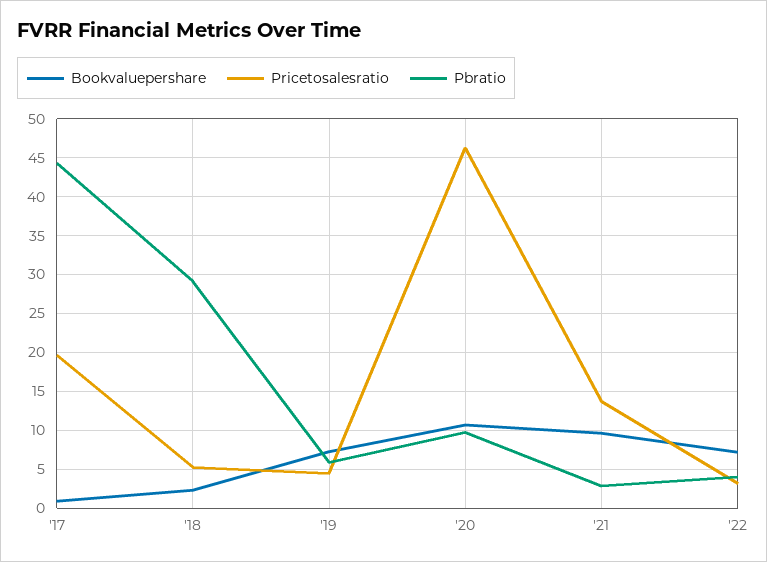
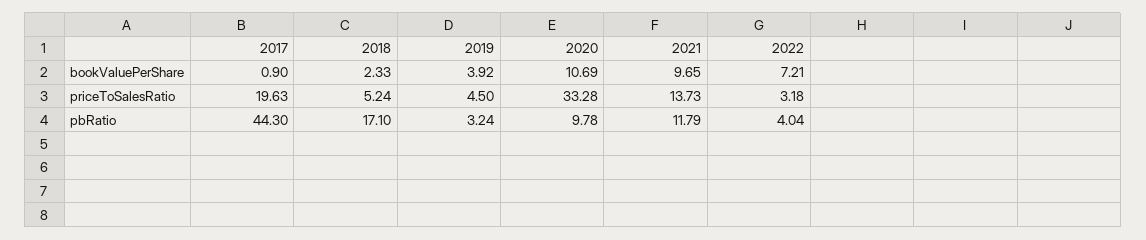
Pbratio, '18: 29 -> 17.1
Bookvaluepershare, '19: 7 -> 3.92
Pbratio, '19: 6 -> 3.24
Pricetosalesratio, '20: 46 -> 33.28
Pbratio, '21: 3 -> 11.79

